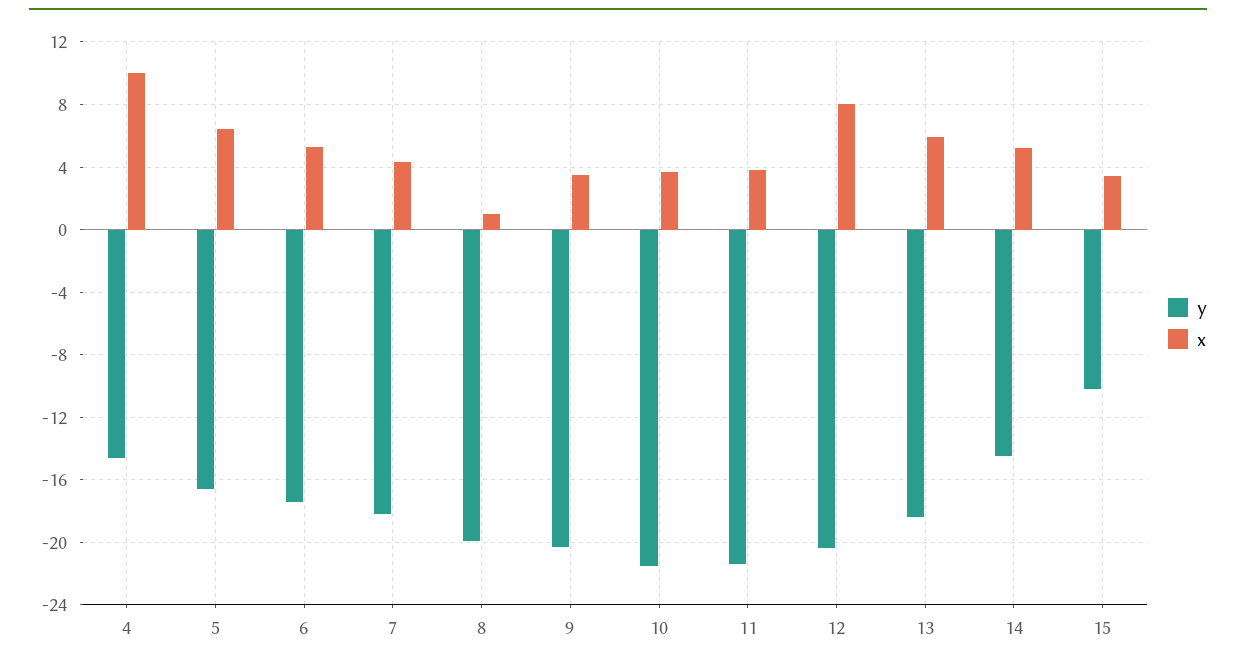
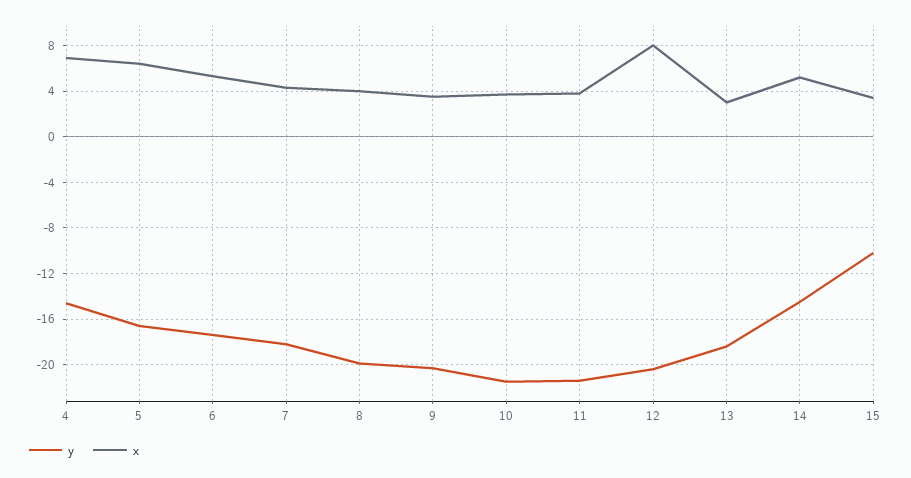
x, 4: 10 -> 7
x, 8: 1 -> 4
x, 13: 6 -> 3

